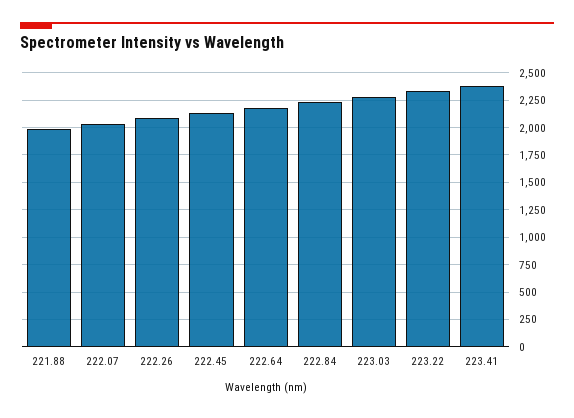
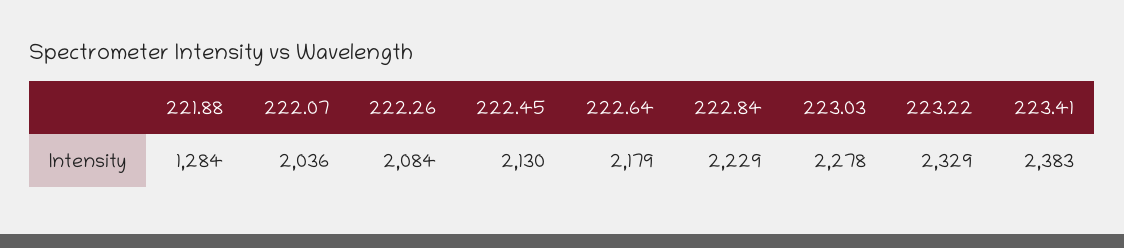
221.88: 2000 -> 1284

